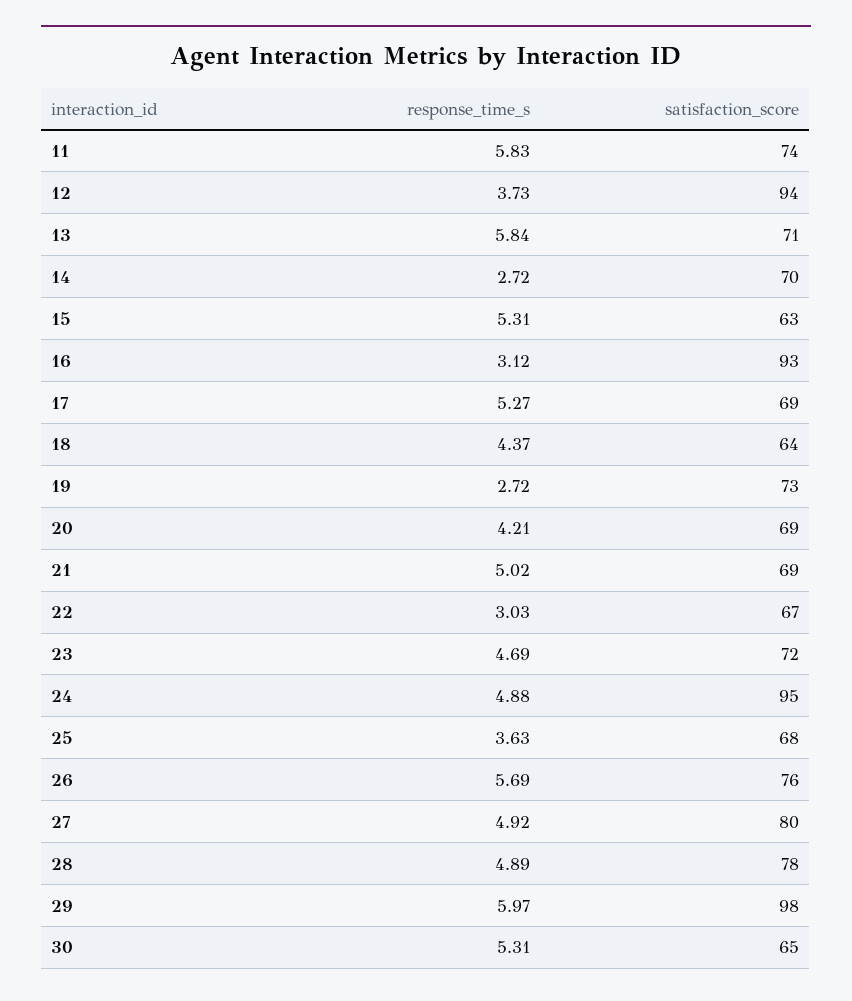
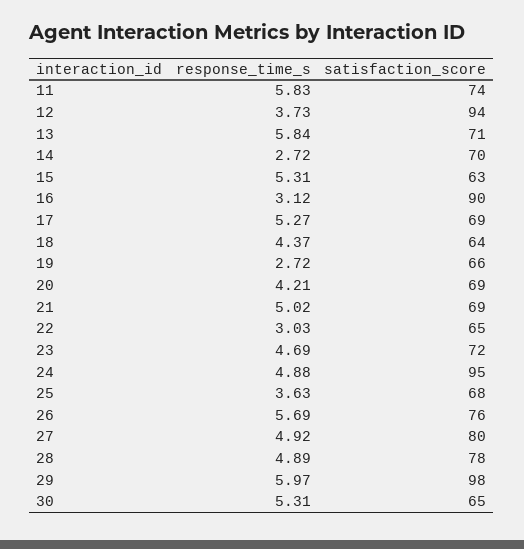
satisfaction_score, 16: 93 -> 90
satisfaction_score, 19: 73 -> 66
satisfaction_score, 22: 67 -> 65

